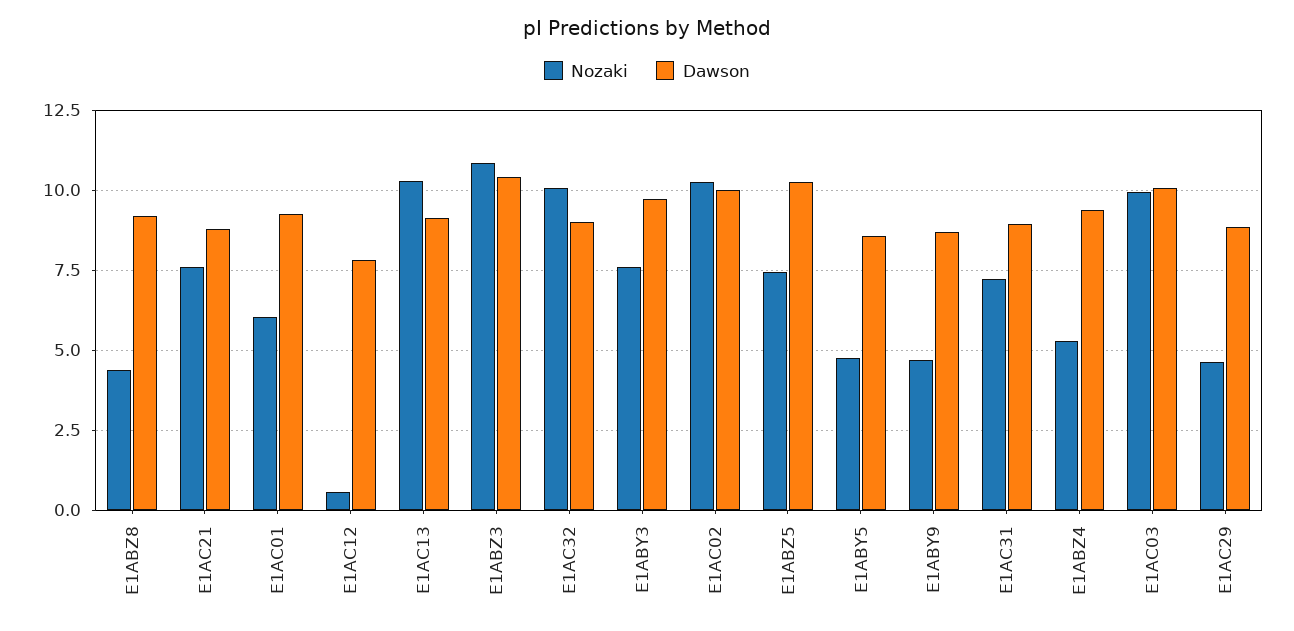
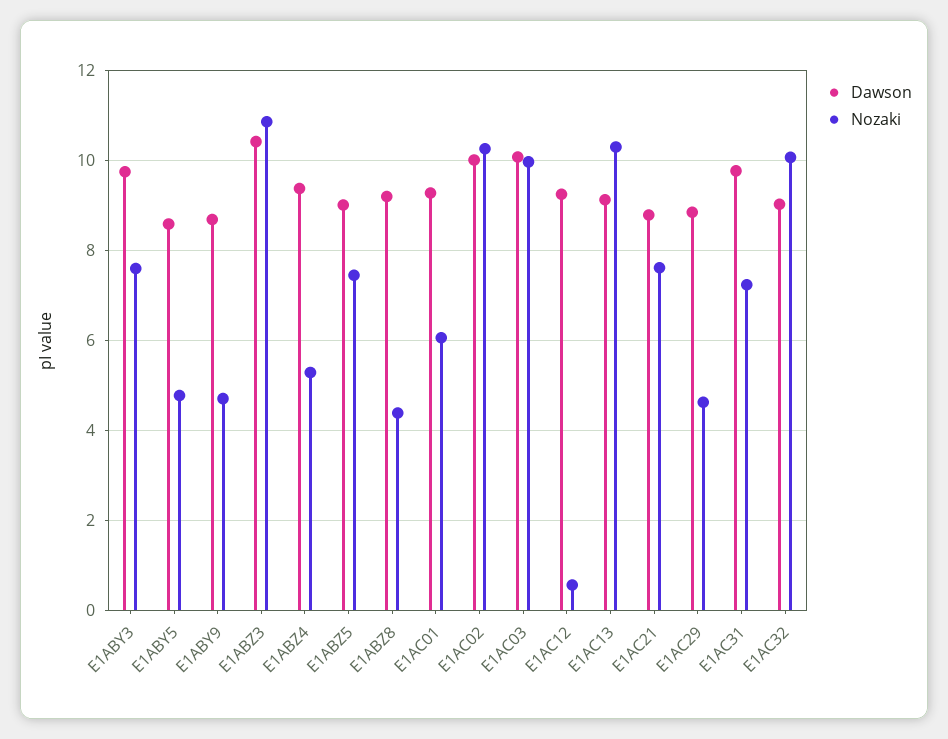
Dawson, E1AC12: 7.75 -> 9.2
Dawson, E1ABZ5: 10.25 -> 9
Dawson, E1AC31: 9 -> 9.8

